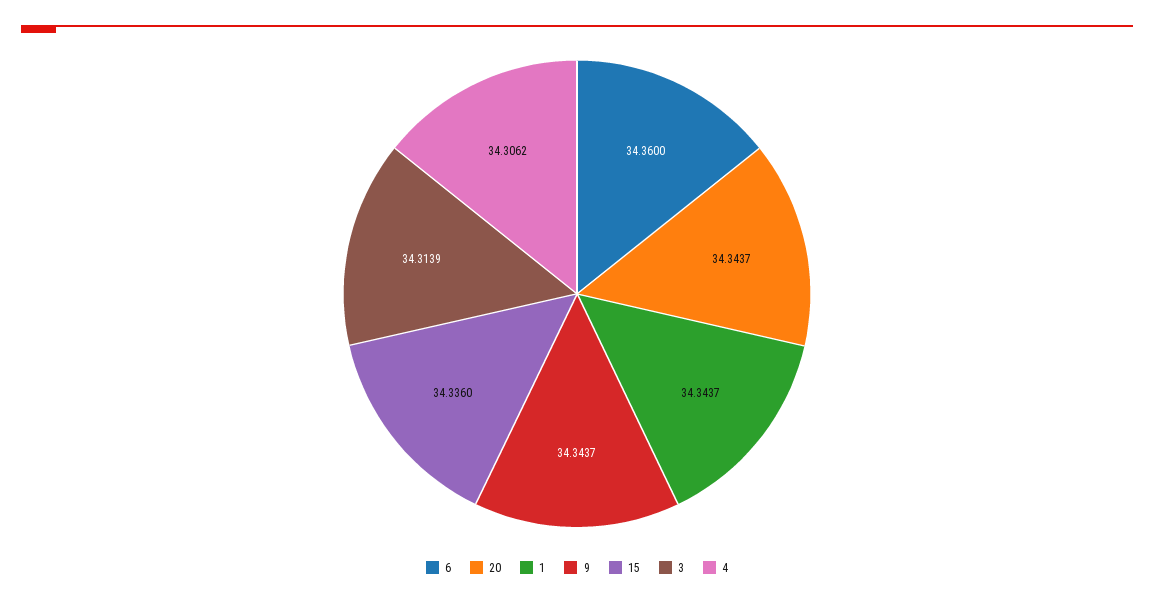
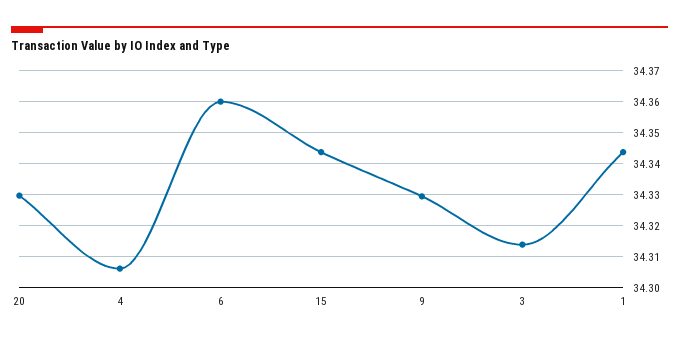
20: 34.3437 -> 34.33
9: 34.3437 -> 34.33
15: 34.336 -> 34.344

